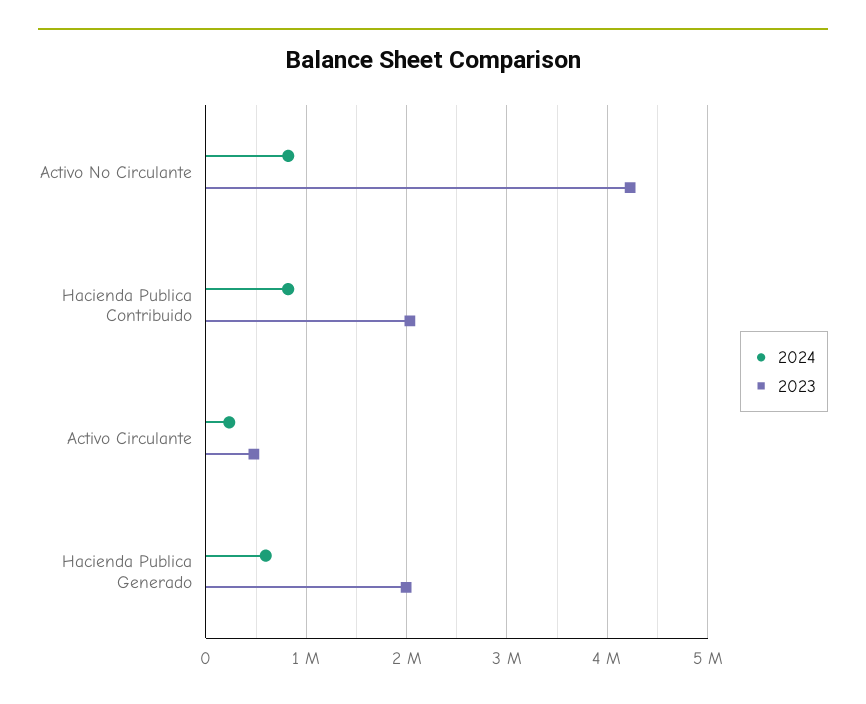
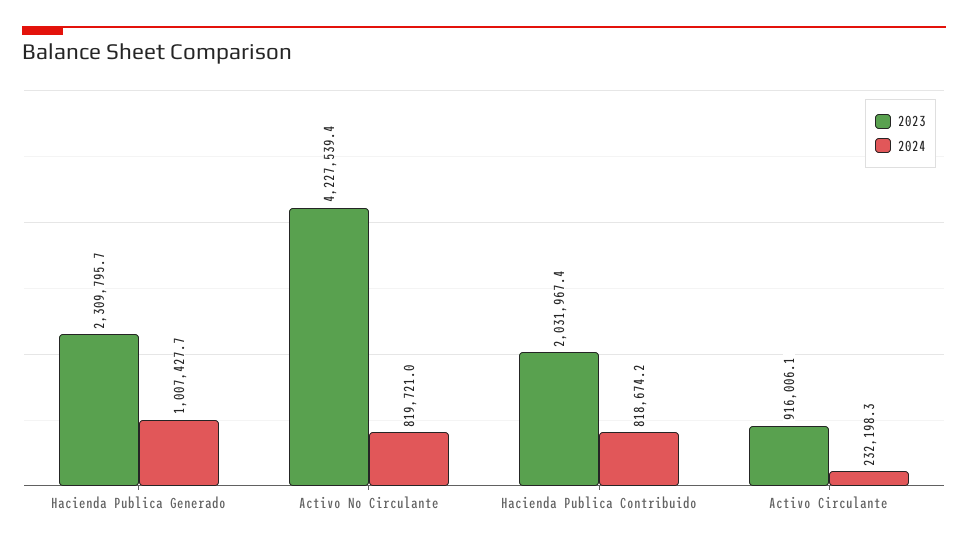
2023, Activo Circulante: 500000 -> 916006.1
2024, Hacienda Publica Generado: 600000 -> 1007427.7
2023, Hacienda Publica Generado: 2000000 -> 2309795.7

